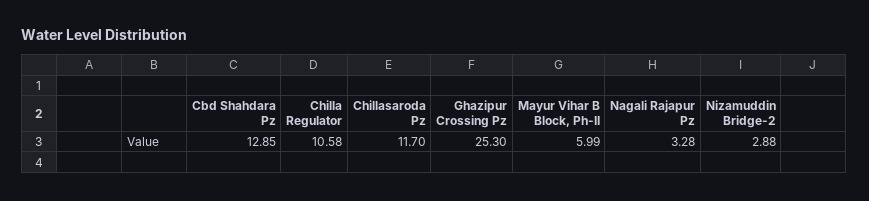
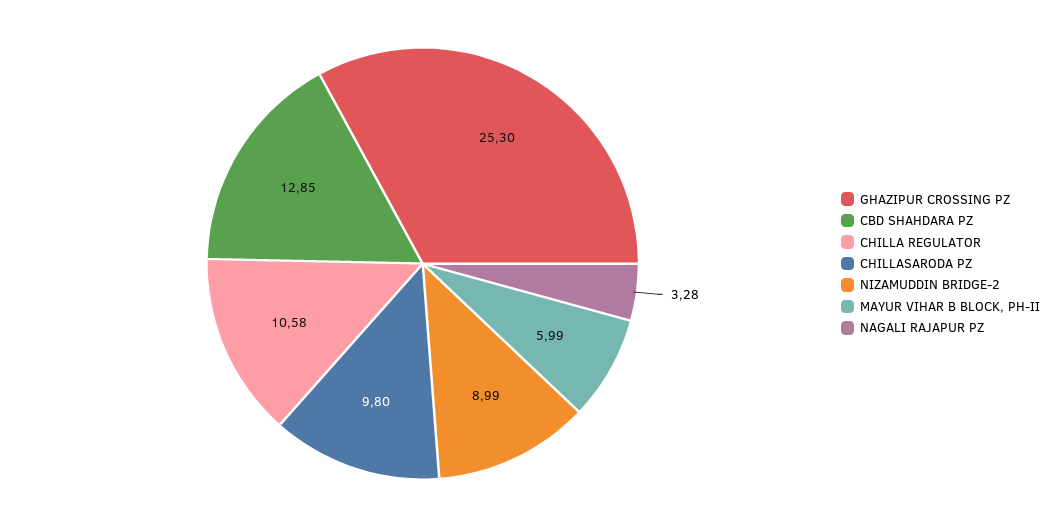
Chillasaroda Pz: 11.7 -> 9.8
Nizamuddin Bridge-2: 2.88 -> 8.99

